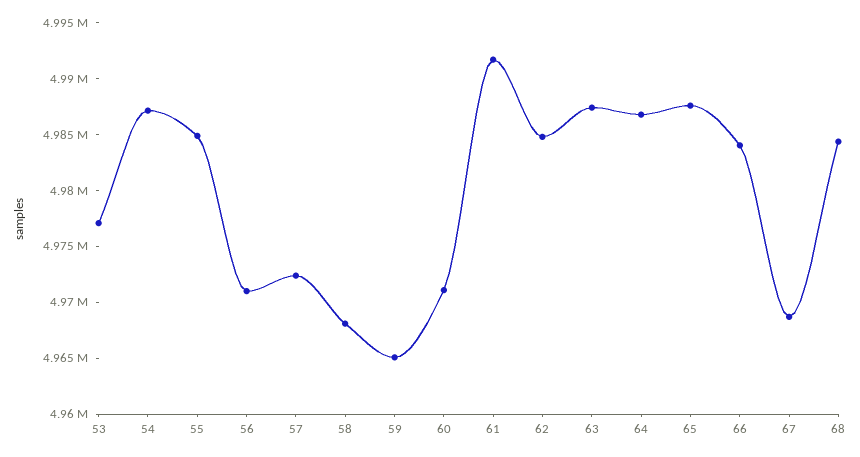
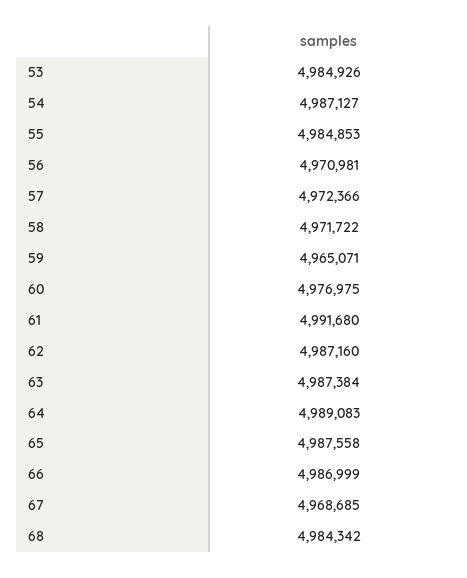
53: 4977000 -> 4984926
58: 4968000 -> 4971722
60: 4971000 -> 4976975
62: 4985000 -> 4987160
64: 4987000 -> 4989083
66: 4984000 -> 4986999

